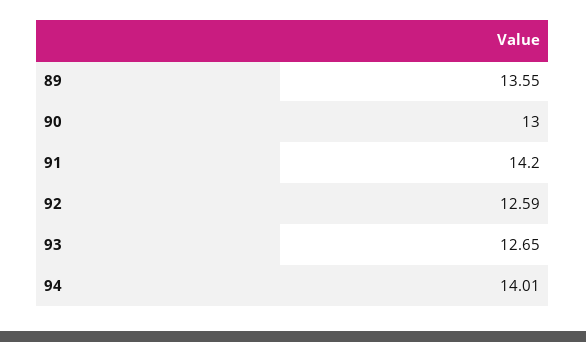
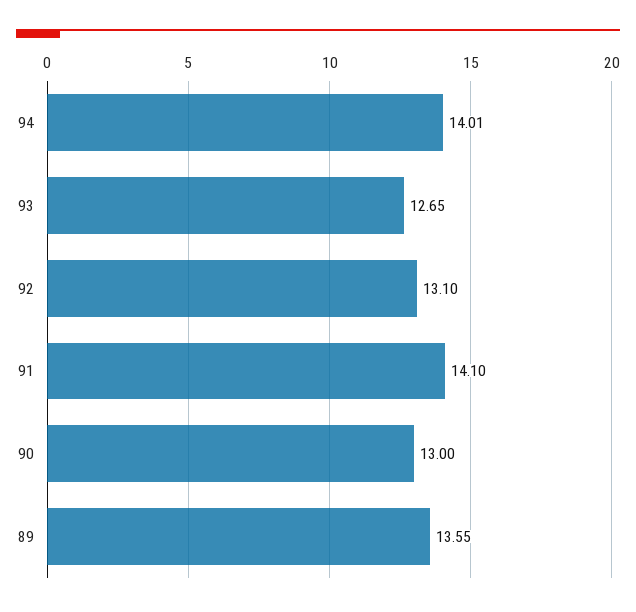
91: 14.2 -> 14.1
92: 12.59 -> 13.1

